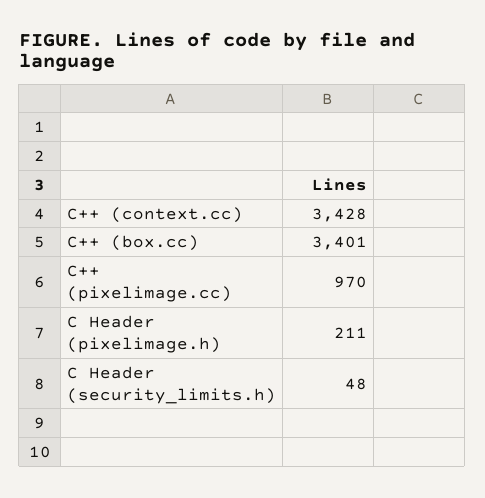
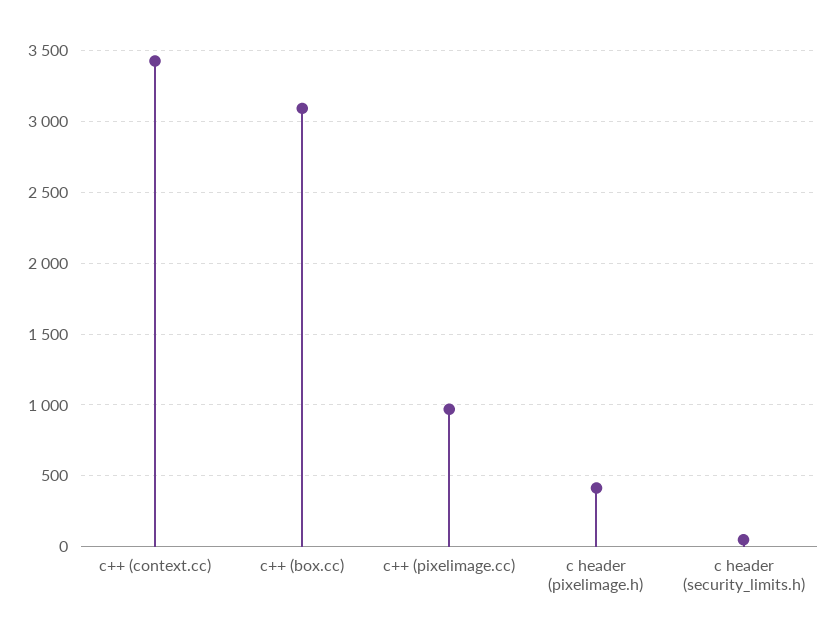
C++ (box.cc): 3401 -> 3100
C Header (pixelimage.h): 211 -> 400

